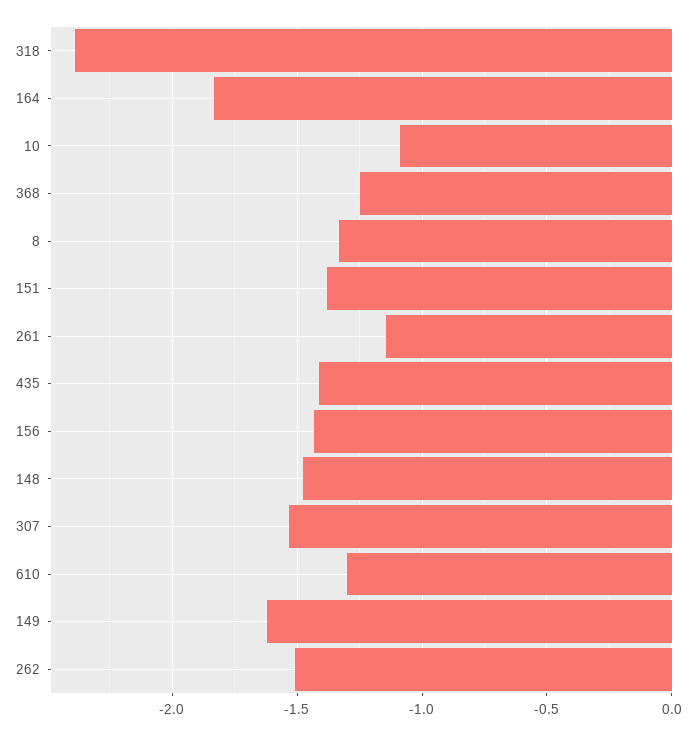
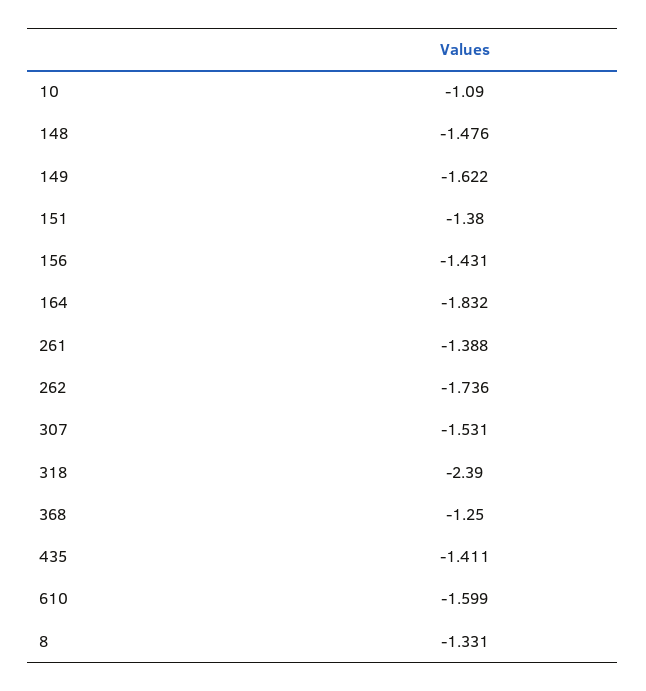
261: -1.15 -> -1.388
610: -1.3 -> -1.599
262: -1.5 -> -1.736

